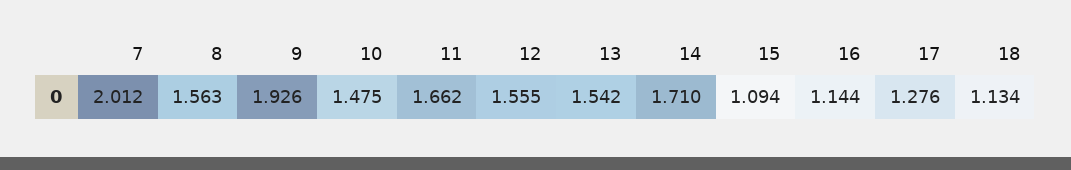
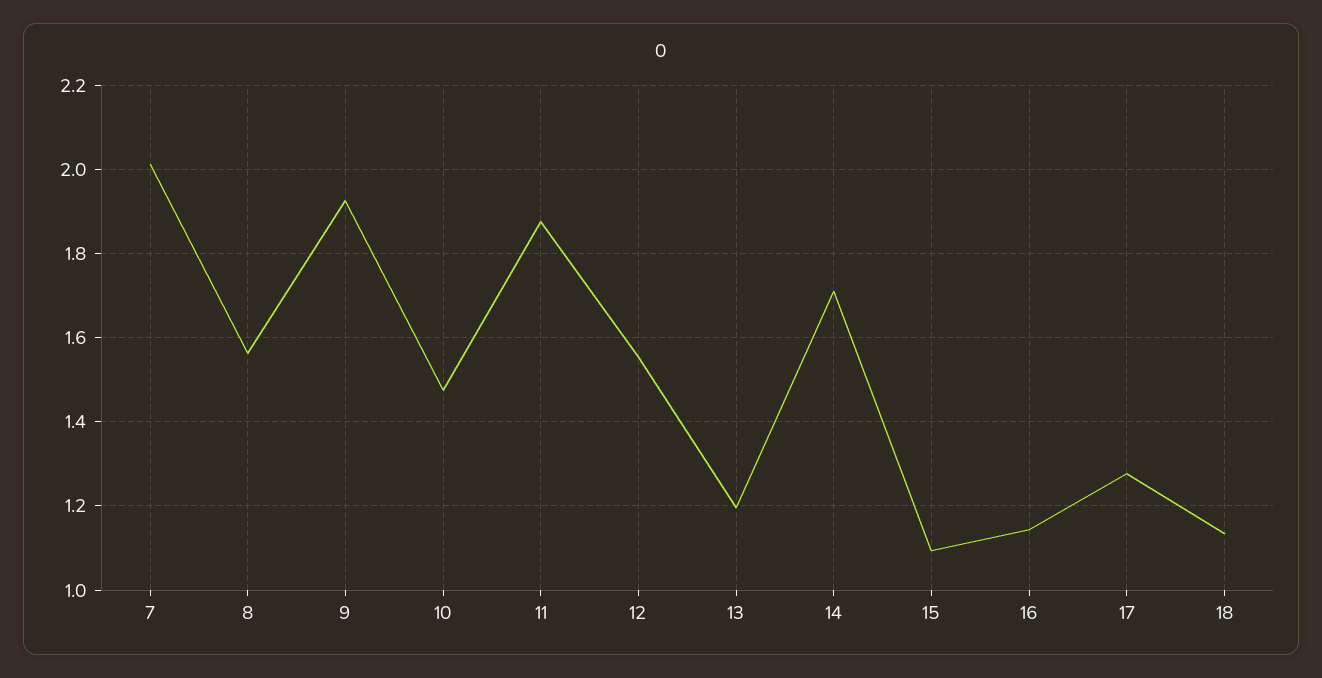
11: 1.662 -> 1.88
13: 1.542 -> 1.2

